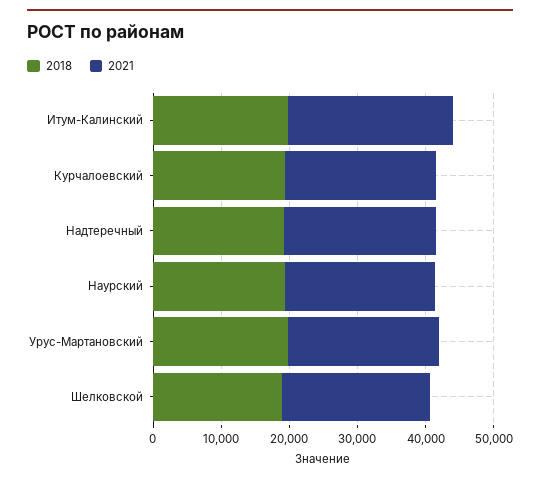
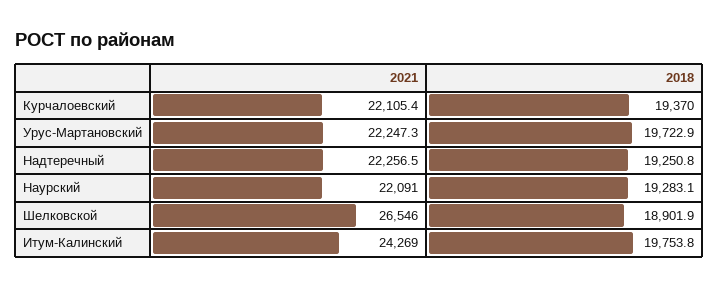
2021, Шелковской: 22000 -> 26546

